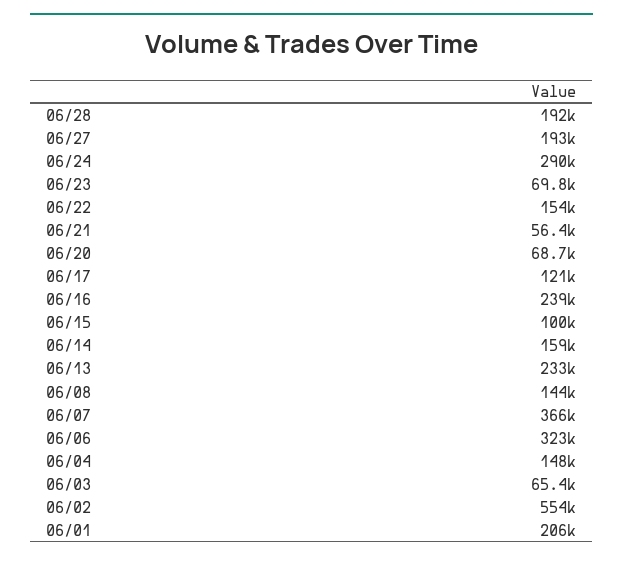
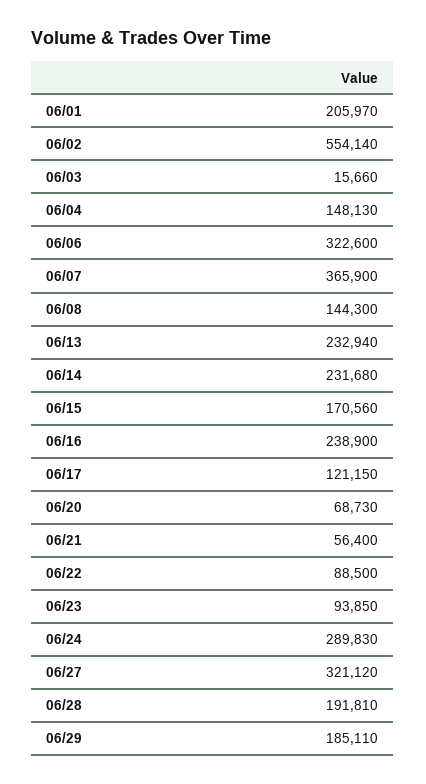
06/27: 193000 -> 321120
06/23: 69800 -> 93850
06/22: 154000 -> 88500
06/15: 100000 -> 170560
06/14: 159000 -> 231680
06/03: 65400 -> 15660
06/29: none -> 185110

